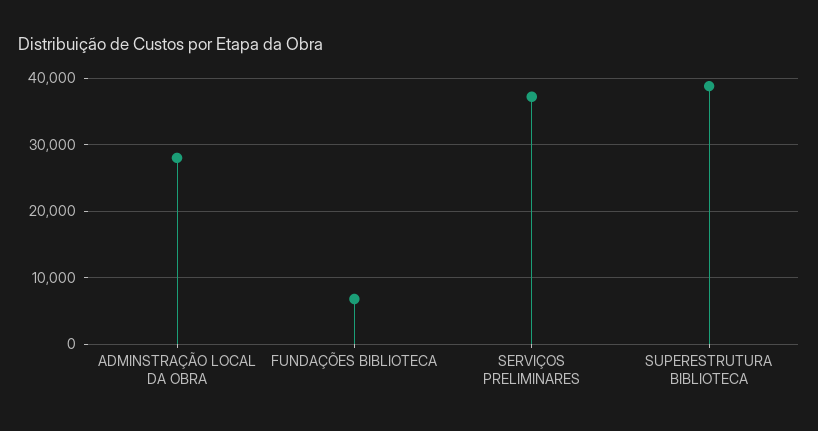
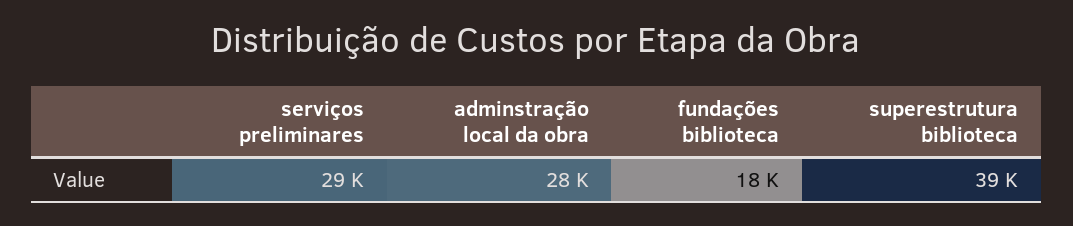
FUNDAÇÕES BIBLIOTECA: 7000 -> 18000
SERVIÇOS PRELIMINARES: 37000 -> 29000

